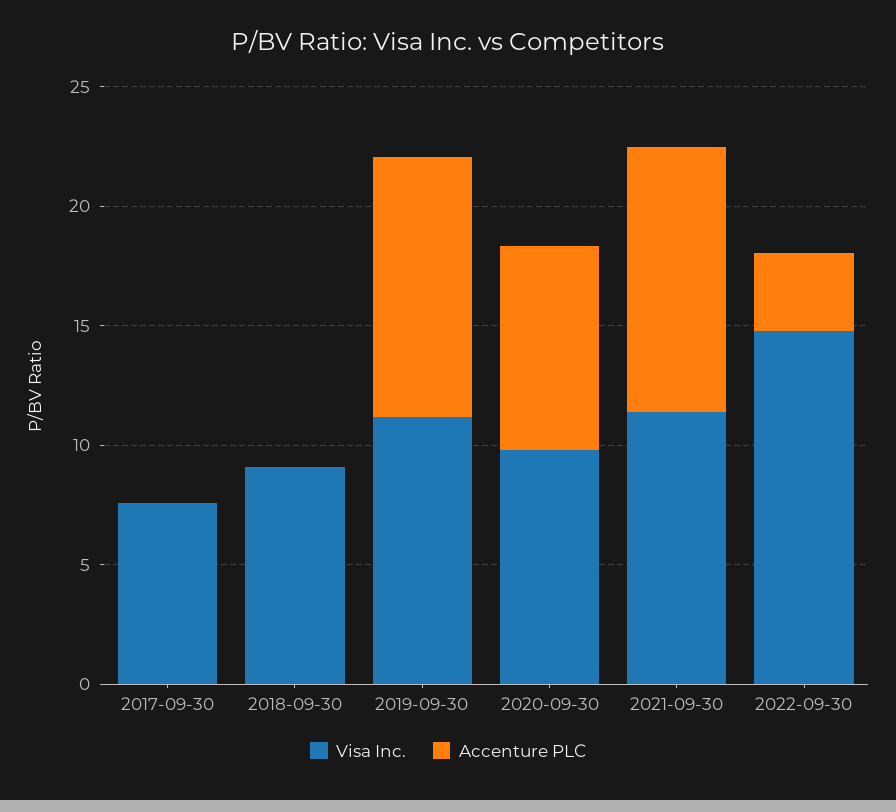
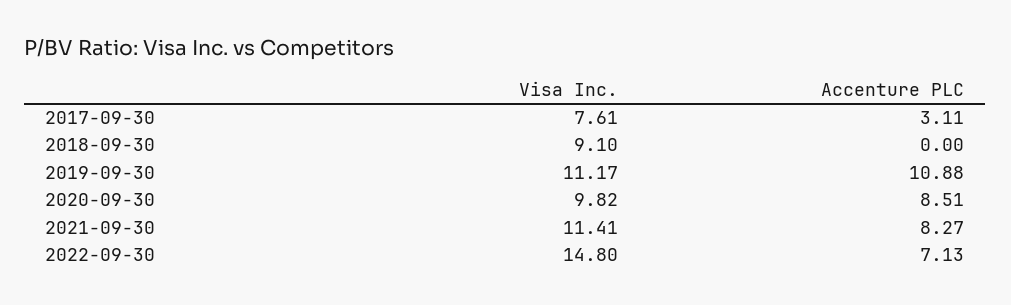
Accenture PLC, 2017-09-30: 0 -> 3.11
Accenture PLC, 2021-09-30: 11 -> 8.27
Accenture PLC, 2022-09-30: 3 -> 7.13

